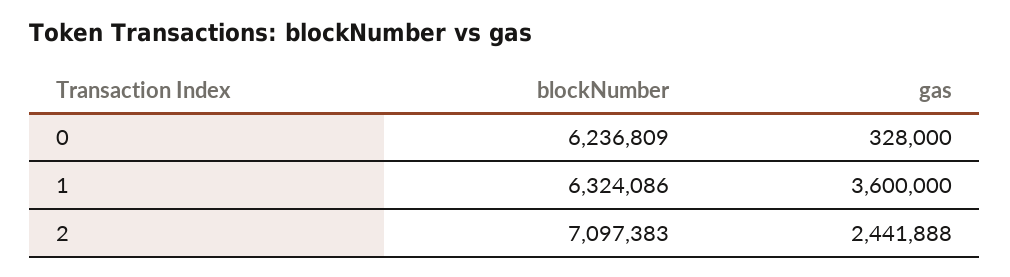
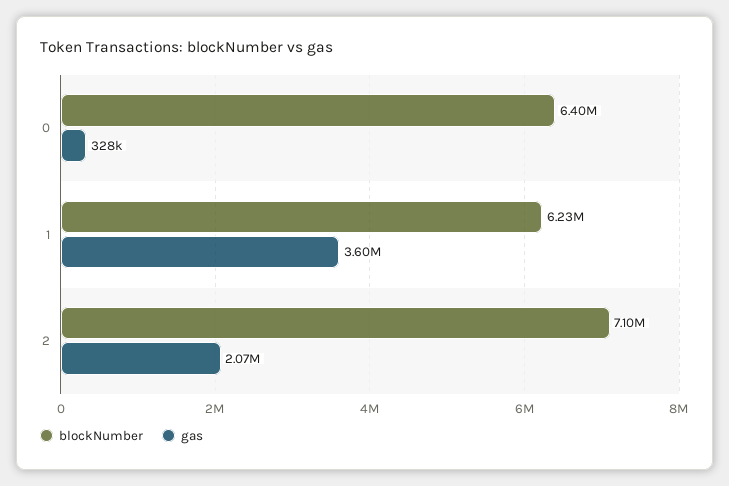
blockNumber, 0: 6236809 -> 6400000
blockNumber, 1: 6324086 -> 6230000
gas, 2: 2441888 -> 2070000

